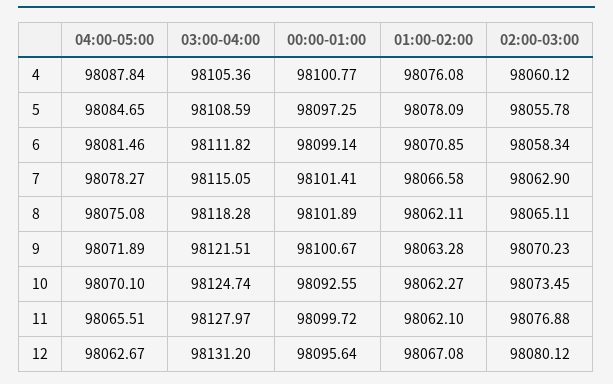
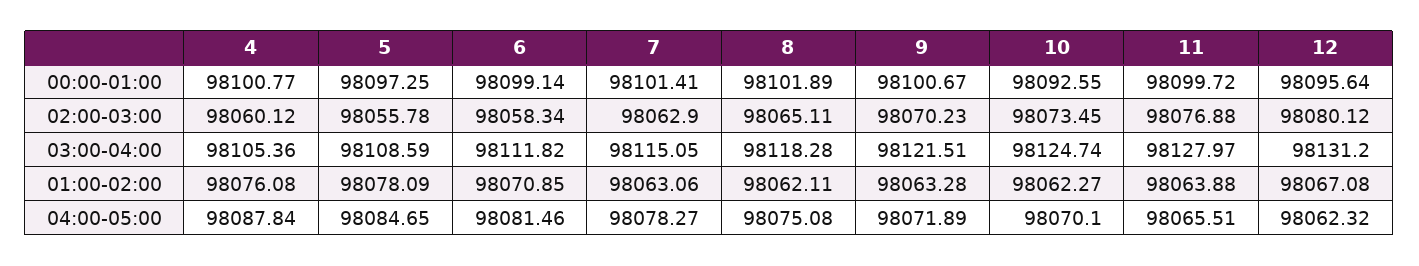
01:00-02:00, 7: 98066.58 -> 98063.06
01:00-02:00, 11: 98062.1 -> 98063.88
04:00-05:00, 12: 98062.67 -> 98062.32

